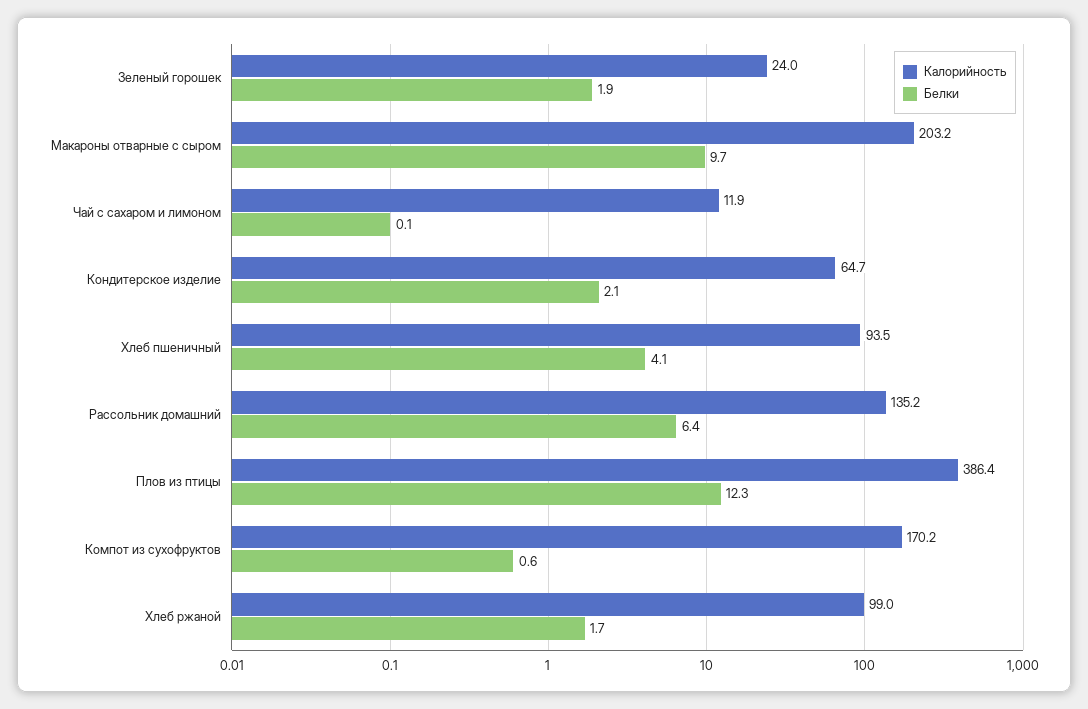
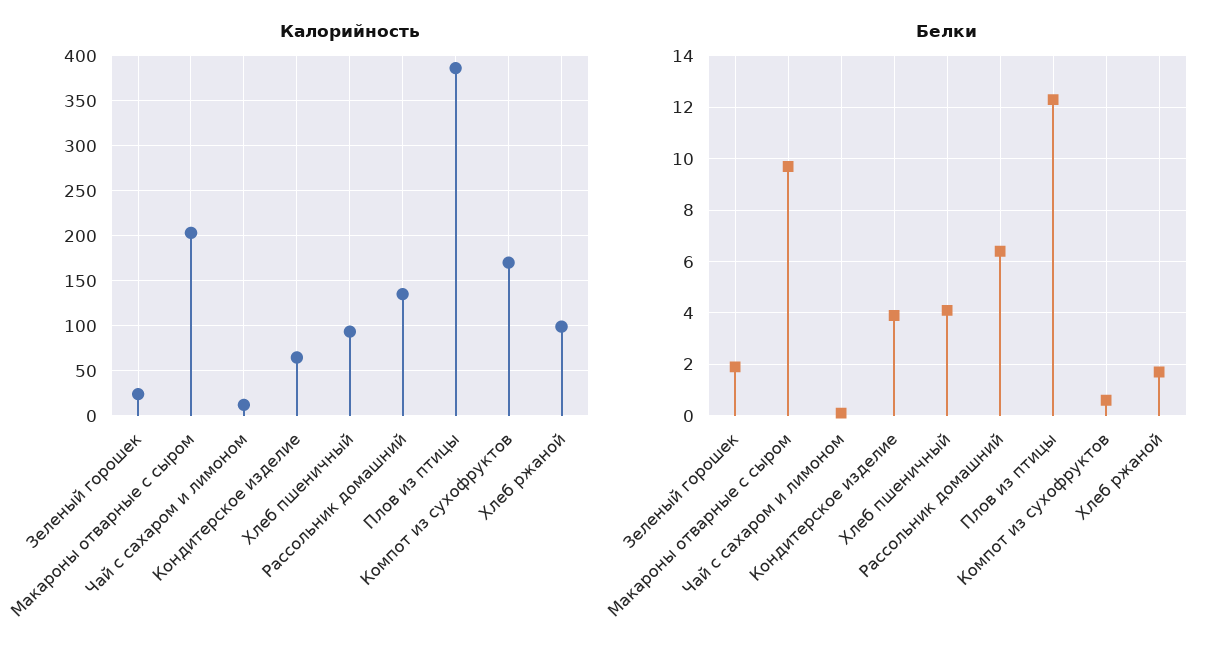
Белки, Кондитерское изделие: 2.1 -> 4

